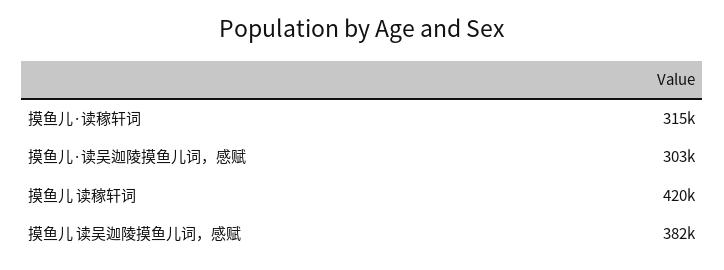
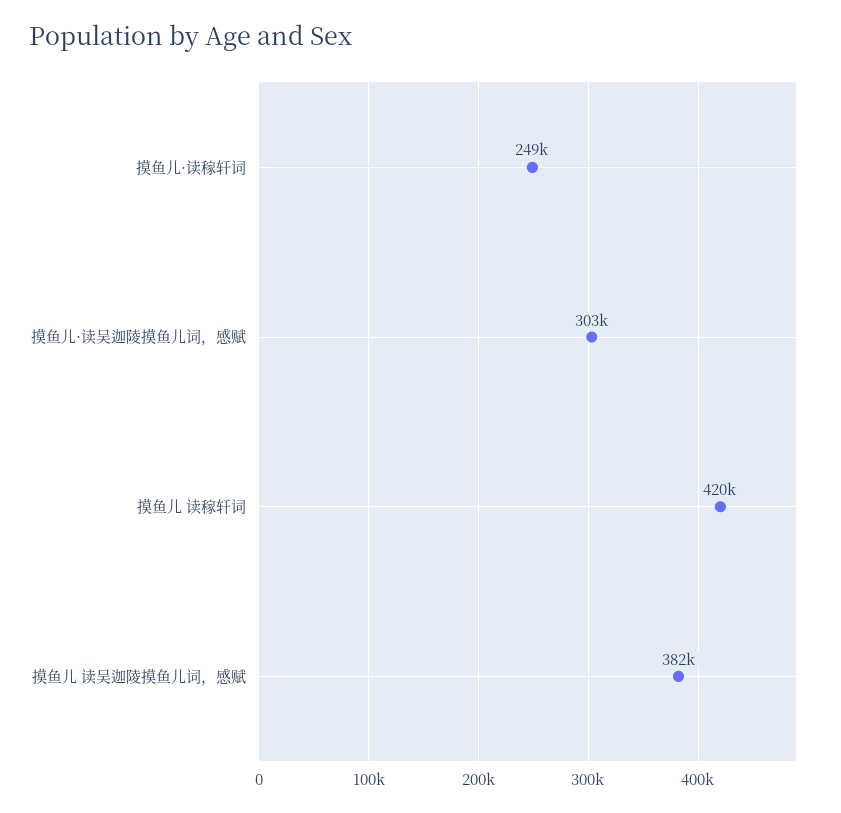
摸鱼儿·读稼轩词: 315000 -> 249000

